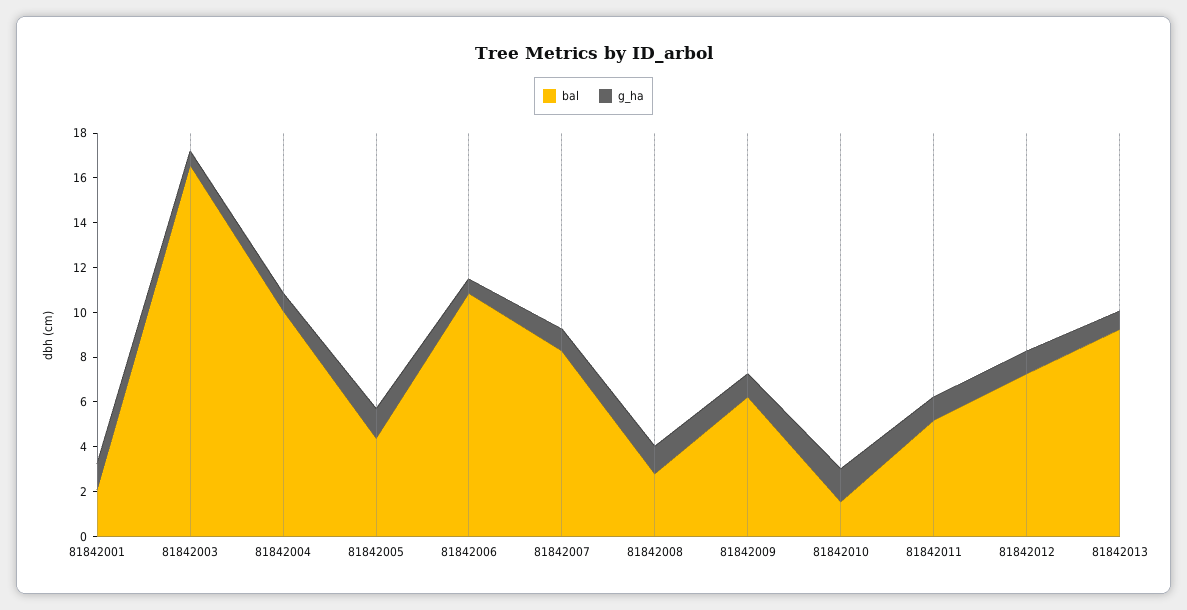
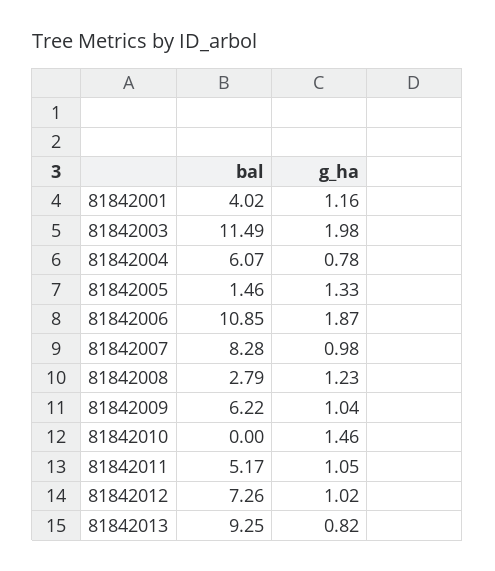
bal, 81842001: 2 -> 4.02
bal, 81842003: 16.5 -> 11.49
g_ha, 81842003: 0.5 -> 1.98
bal, 81842004: 10 -> 6.07
bal, 81842005: 4.5 -> 1.46
g_ha, 81842006: 0.5 -> 1.87
bal, 81842010: 1.5 -> 0

